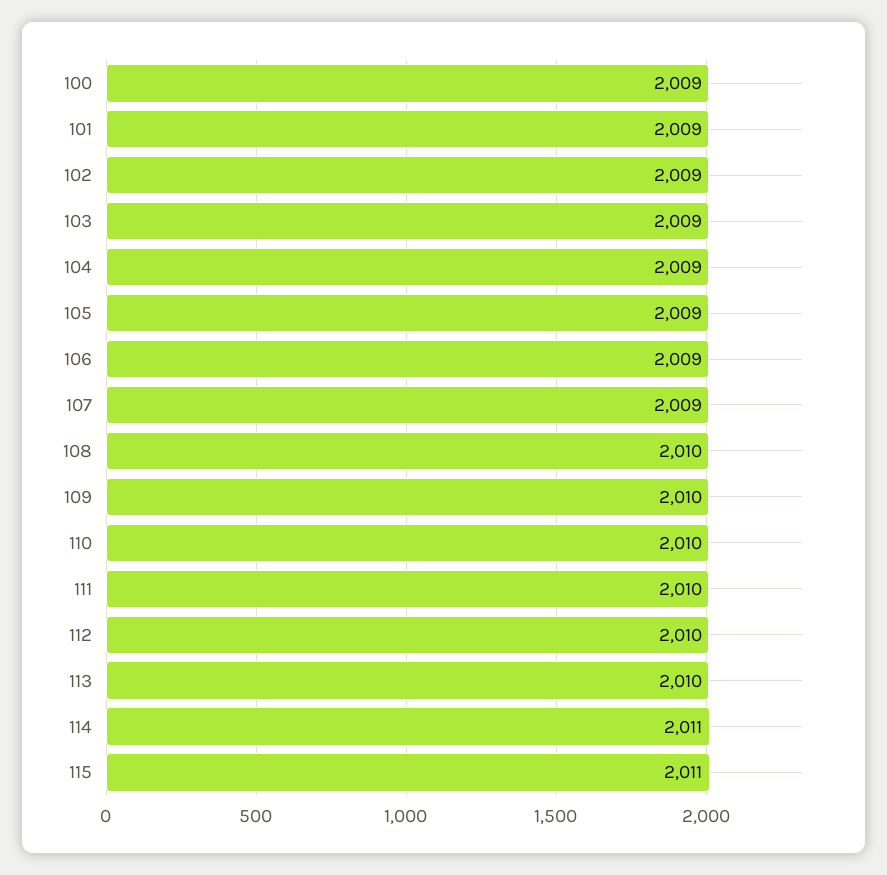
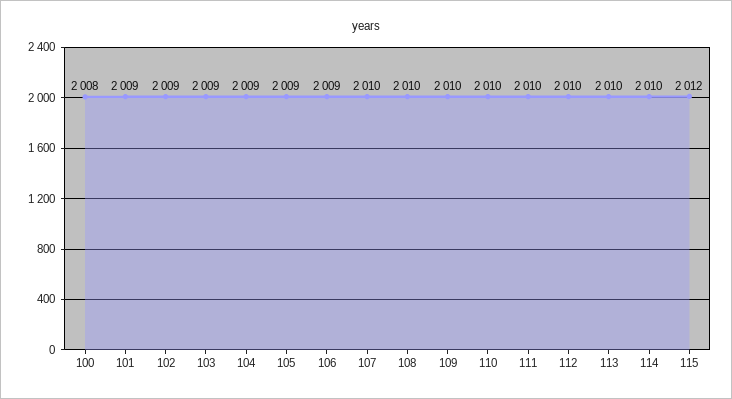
100: 2009 -> 2008
107: 2009 -> 2010
114: 2011 -> 2010
115: 2011 -> 2012

